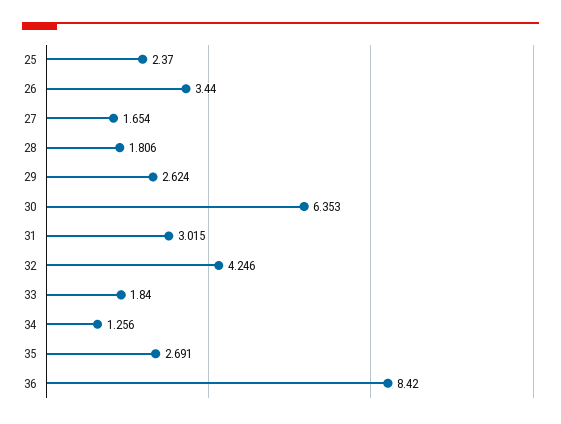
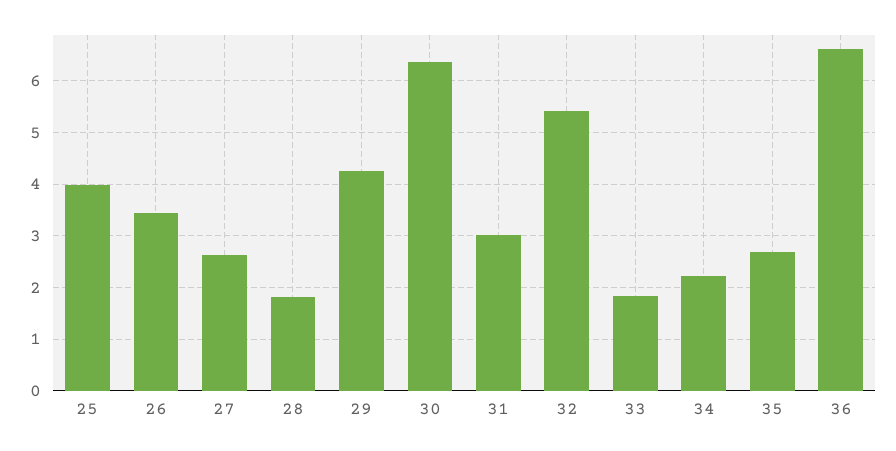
25: 2.37 -> 4
27: 1.654 -> 2.6
29: 2.624 -> 4.2
32: 4.246 -> 5.4
34: 1.256 -> 2.2
36: 8.42 -> 6.6

